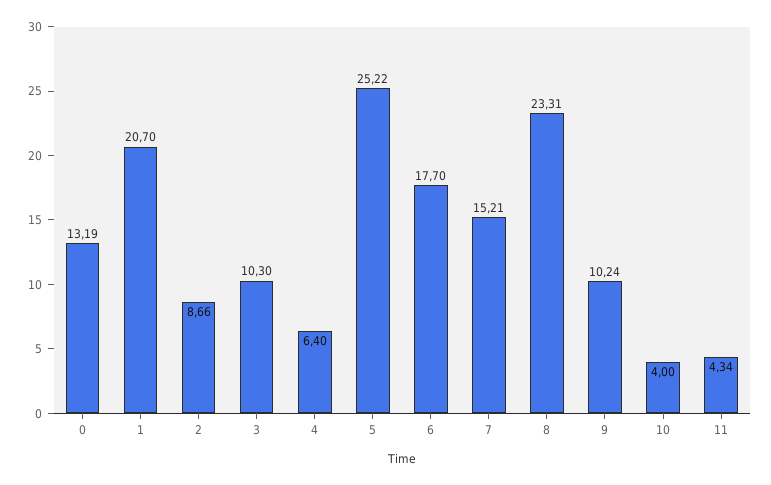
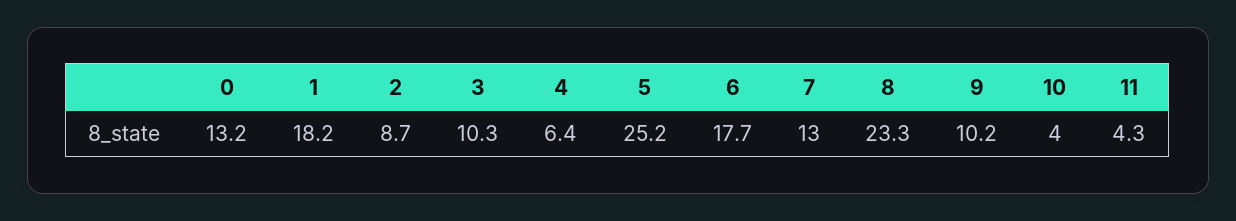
1: 20.7 -> 18.2
7: 15.21 -> 13

